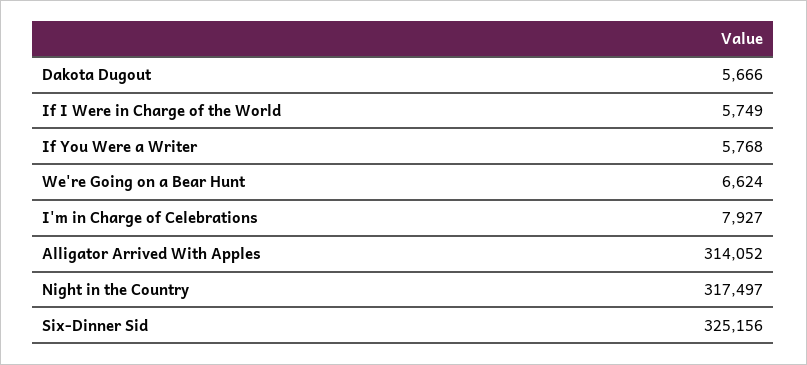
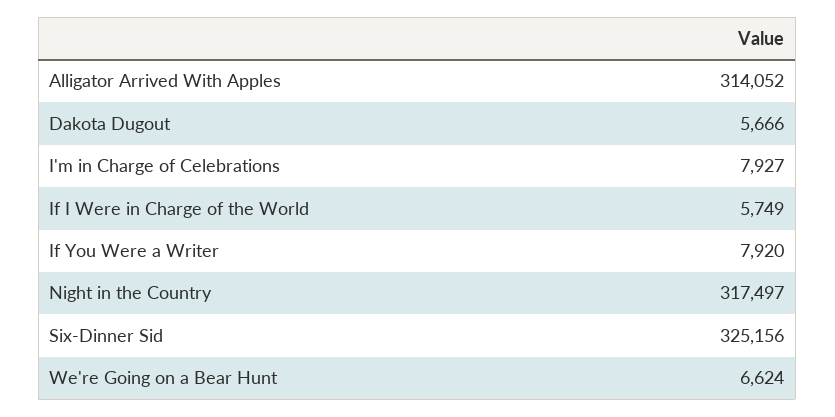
If You Were a Writer: 5768 -> 7920

